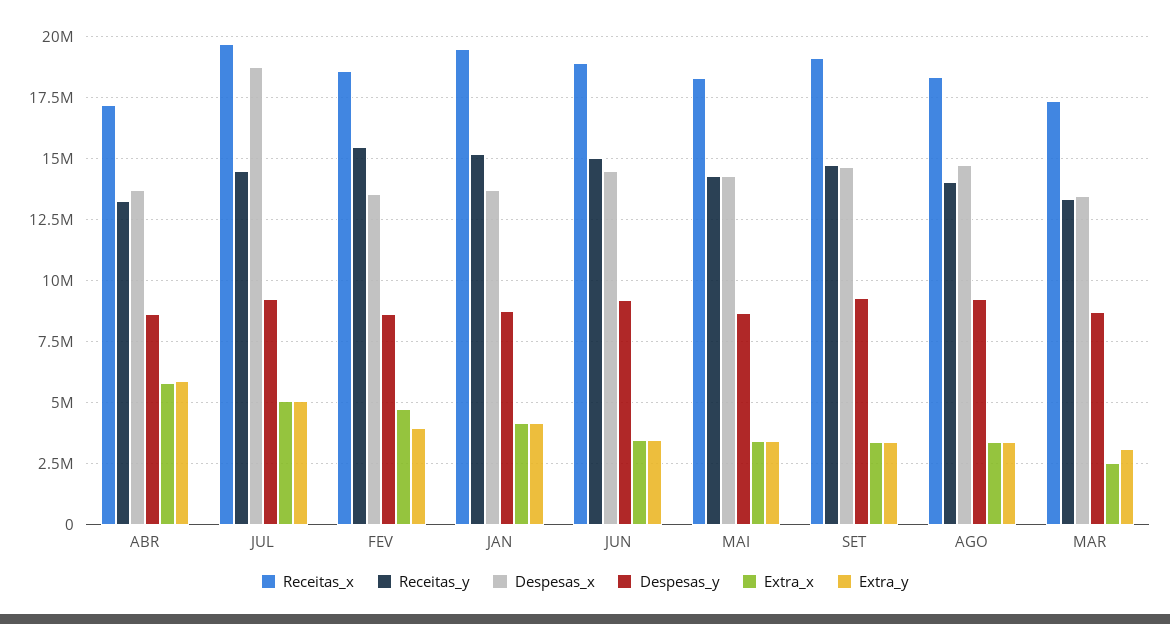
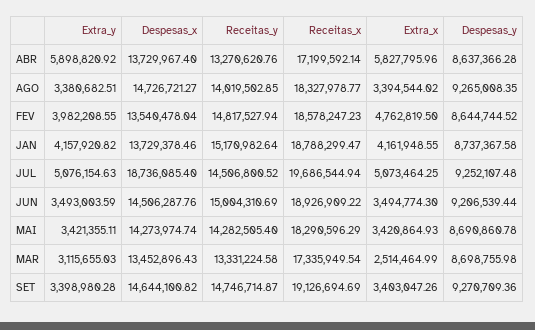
Receitas_y, FEV: 15500000 -> 14817527.94
Receitas_x, JAN: 19500000 -> 18788299.47

